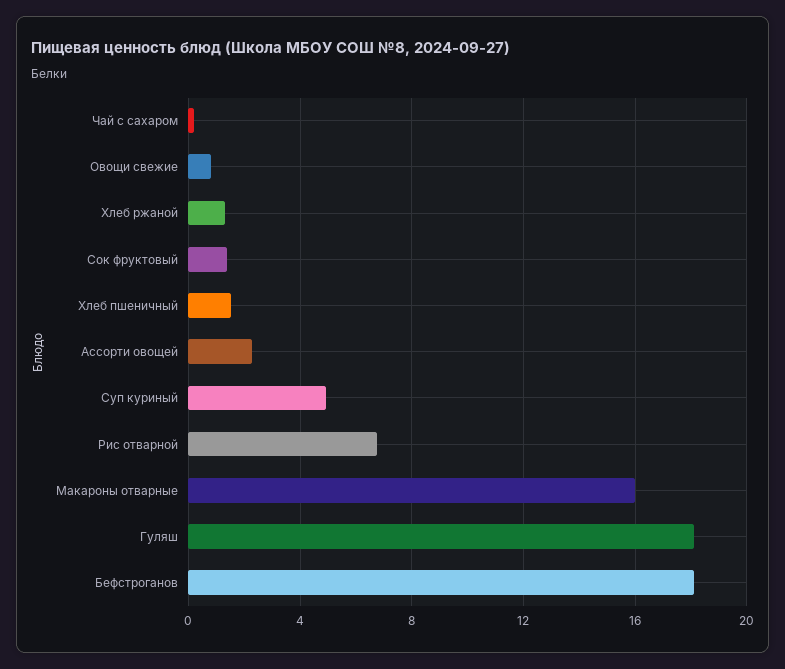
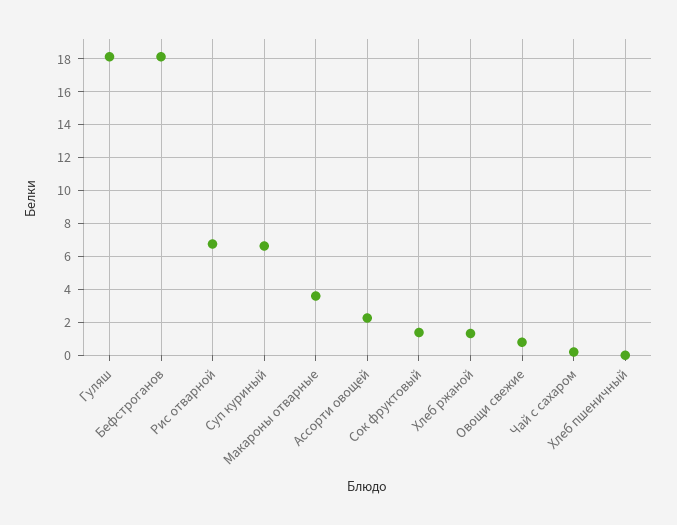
Хлеб пшеничный: 1.5 -> 0
Суп куриный: 5 -> 6.5
Макароны отварные: 16 -> 3.5

